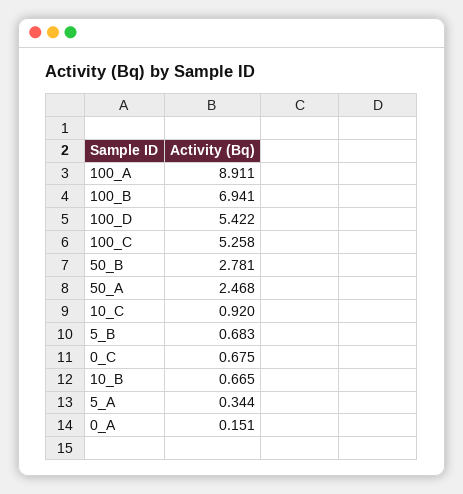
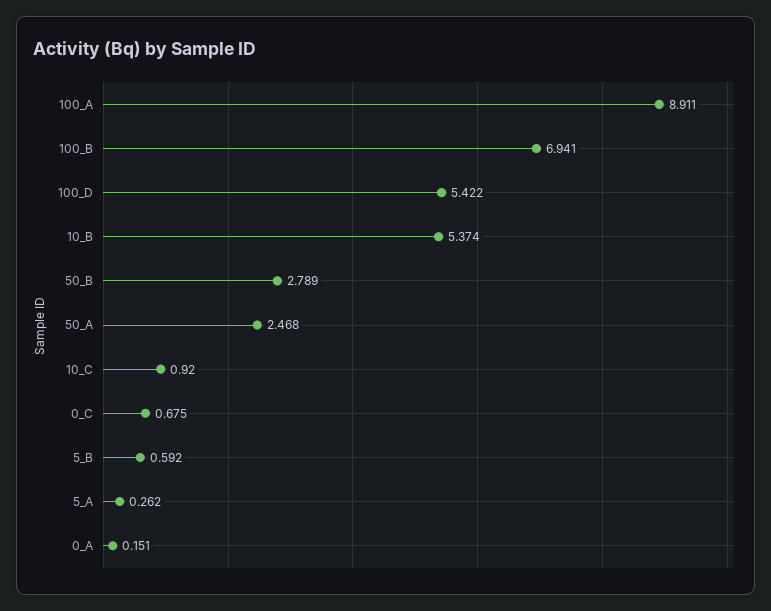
100_C: 5.258 -> none
50_B: 2.781 -> 2.789
5_B: 0.683 -> 0.592
10_B: 0.665 -> 5.374
5_A: 0.344 -> 0.262

